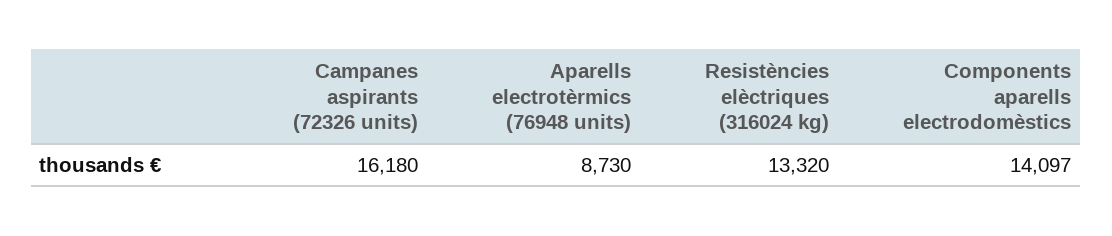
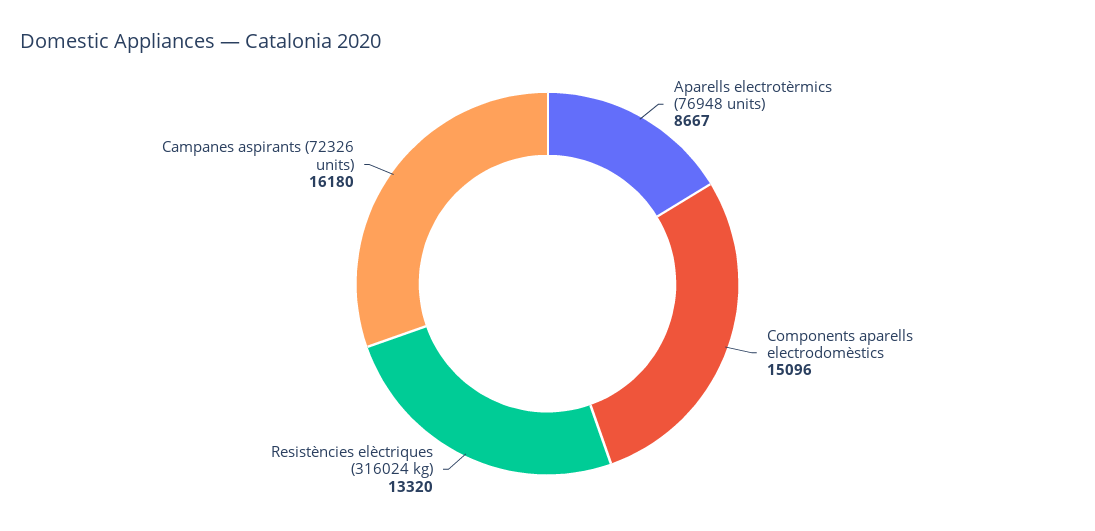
Aparells electrotèrmics (76948 units): 8730 -> 8667
Components aparells electrodomèstics: 14097 -> 15096

